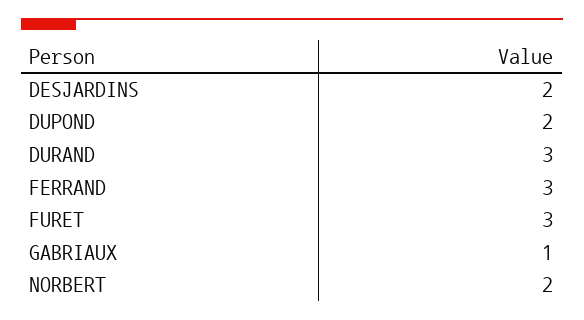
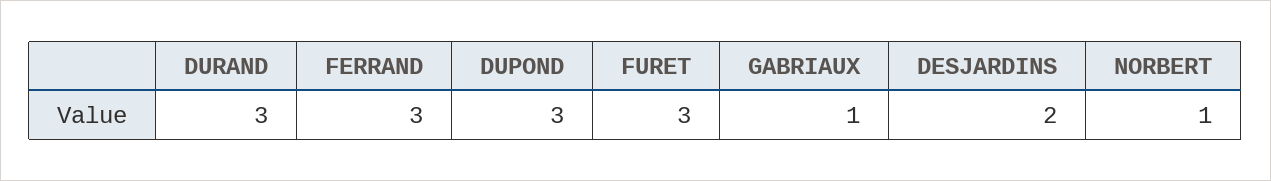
DUPOND: 2 -> 3
NORBERT: 2 -> 1

